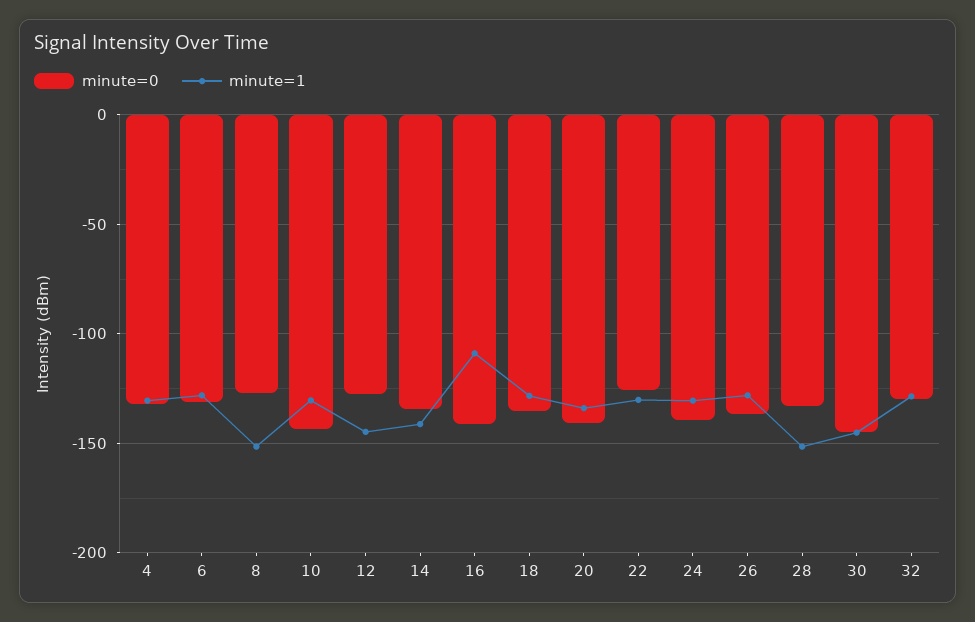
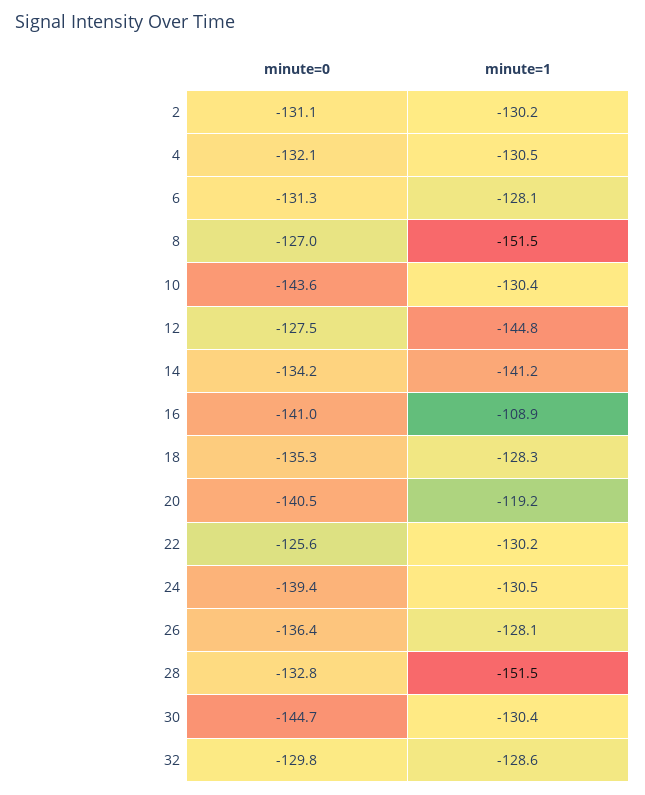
minute=1, 20: -135 -> -119.2
minute=1, 30: -145 -> -130.4
minute=0, 2: none -> -131.1
minute=1, 2: none -> -130.2

